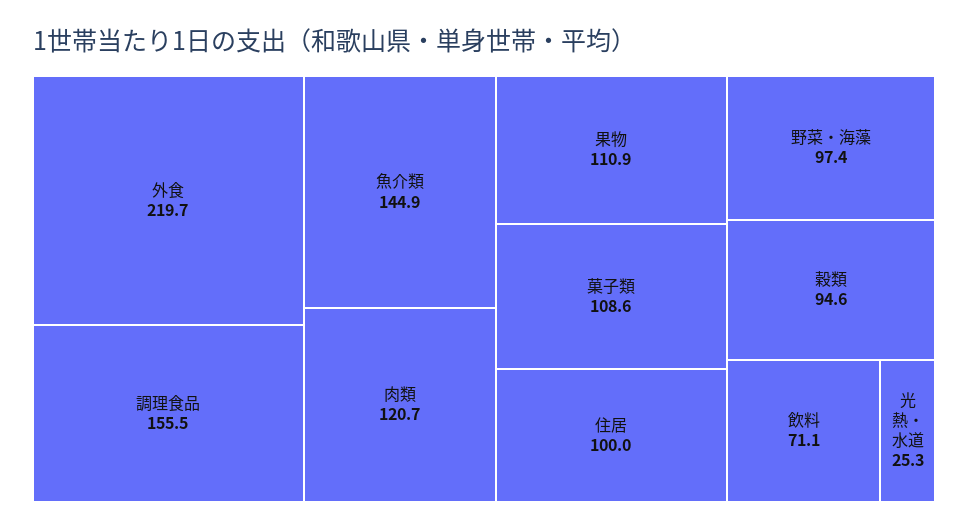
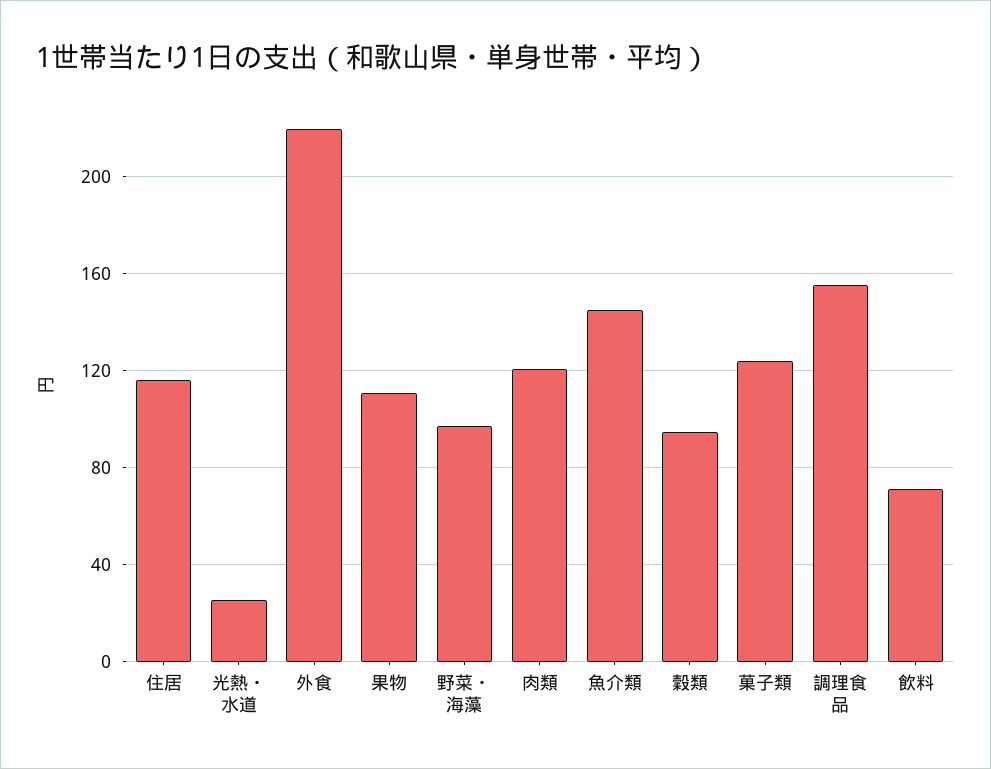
菓子類: 108.6 -> 125
住居: 100 -> 115

